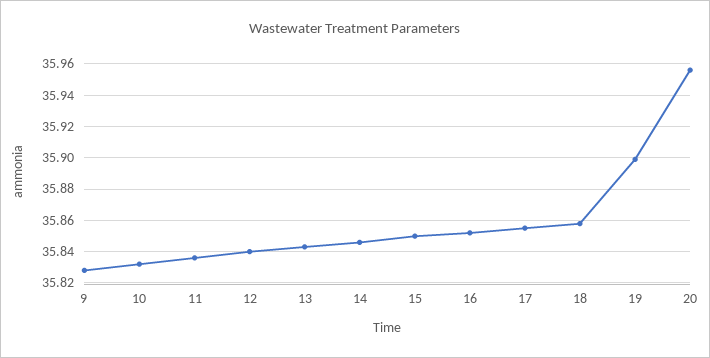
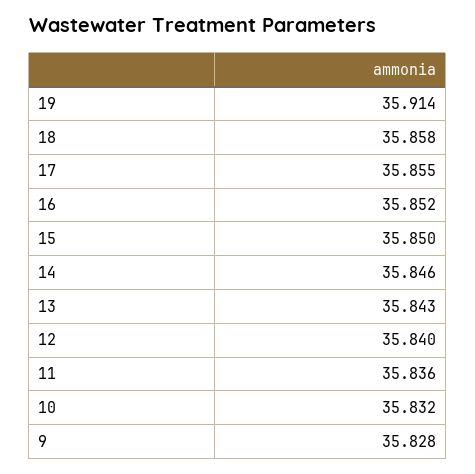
19: 35.9 -> 35.914
20: 35.955 -> none

